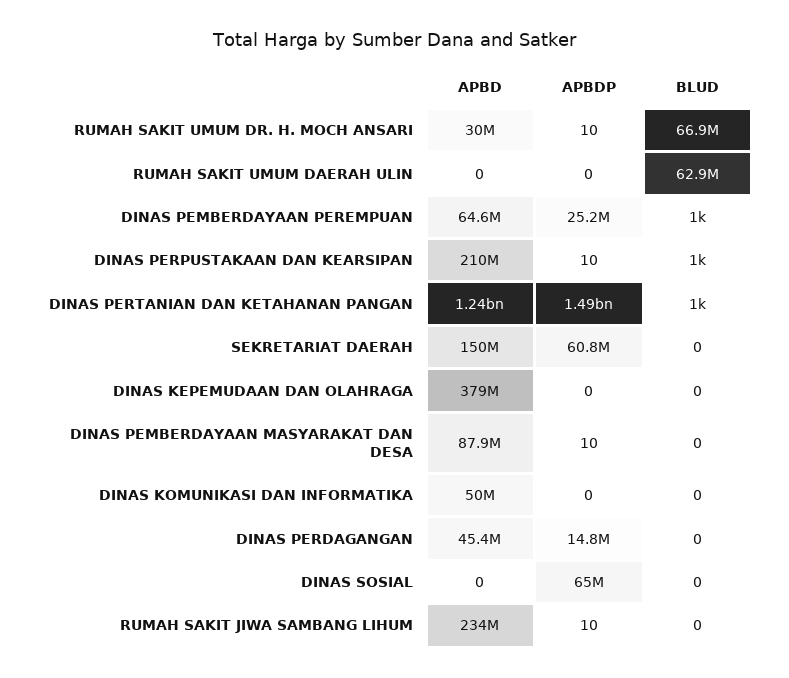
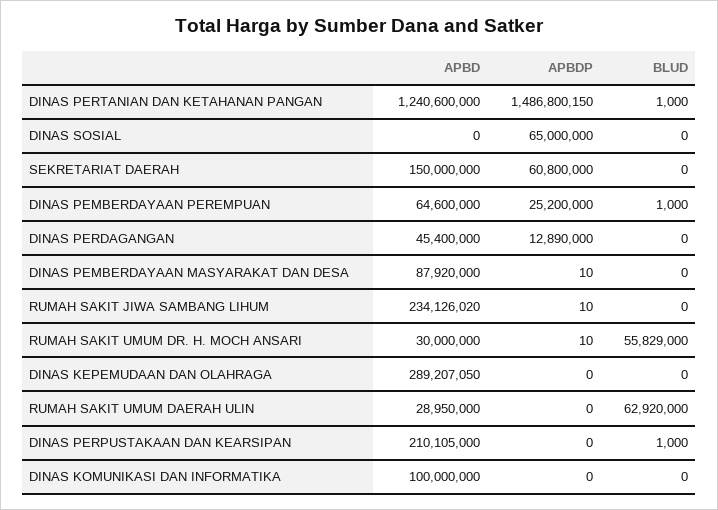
BLUD, RUMAH SAKIT UMUM DR. H. MOCH ANSARI: 66900000 -> 55829000
APBD, RUMAH SAKIT UMUM DAERAH ULIN: 0 -> 28950000
APBDP, DINAS PERPUSTAKAAN DAN KEARSIPAN: 10 -> 0
APBD, DINAS KEPEMUDAAN DAN OLAHRAGA: 379000000 -> 289207050
APBD, DINAS KOMUNIKASI DAN INFORMATIKA: 50000000 -> 100000000
APBDP, DINAS PERDAGANGAN: 14800000 -> 12890000

